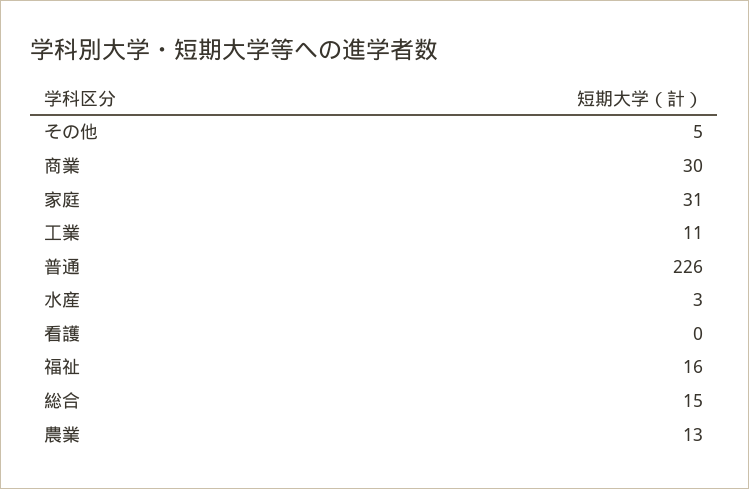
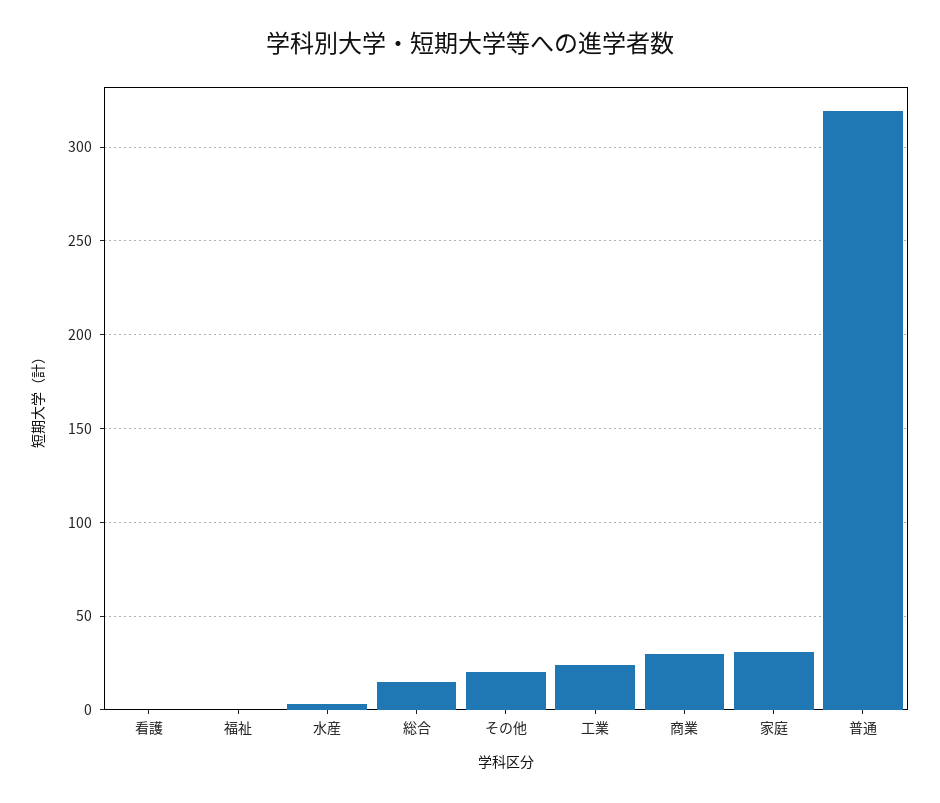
その他: 5 -> 20
工業: 11 -> 25
普通: 226 -> 320
福祉: 16 -> 0
農業: 13 -> none

